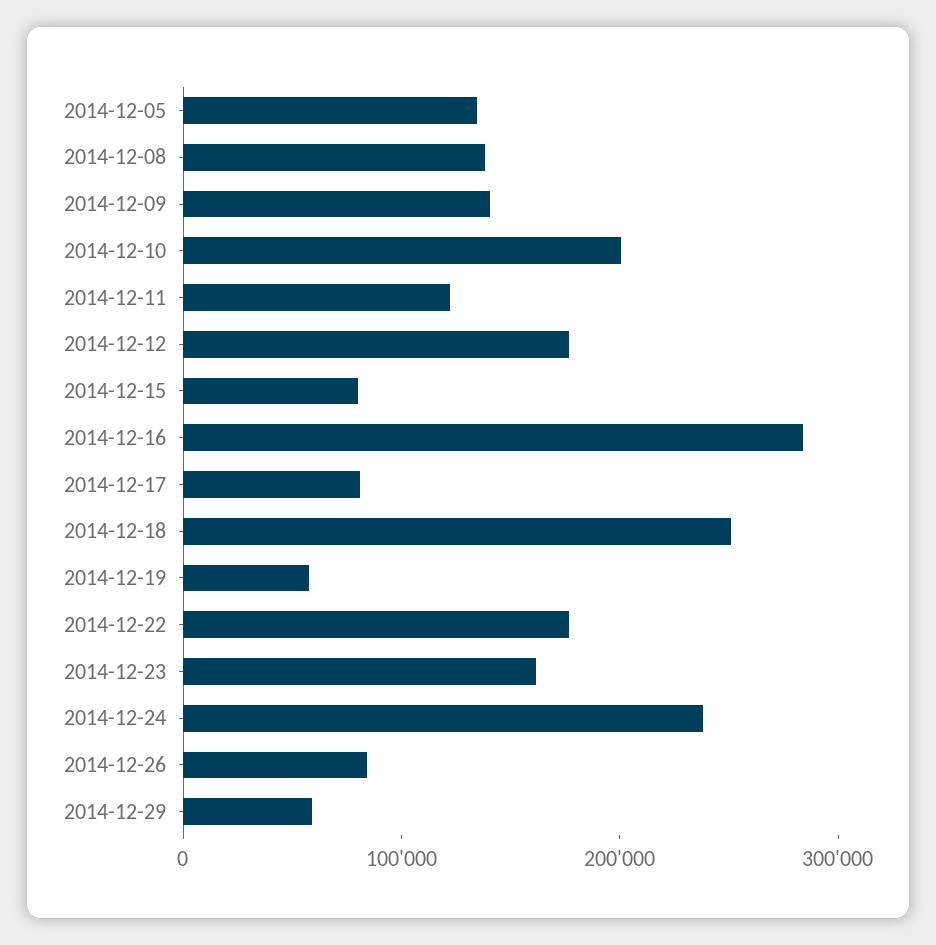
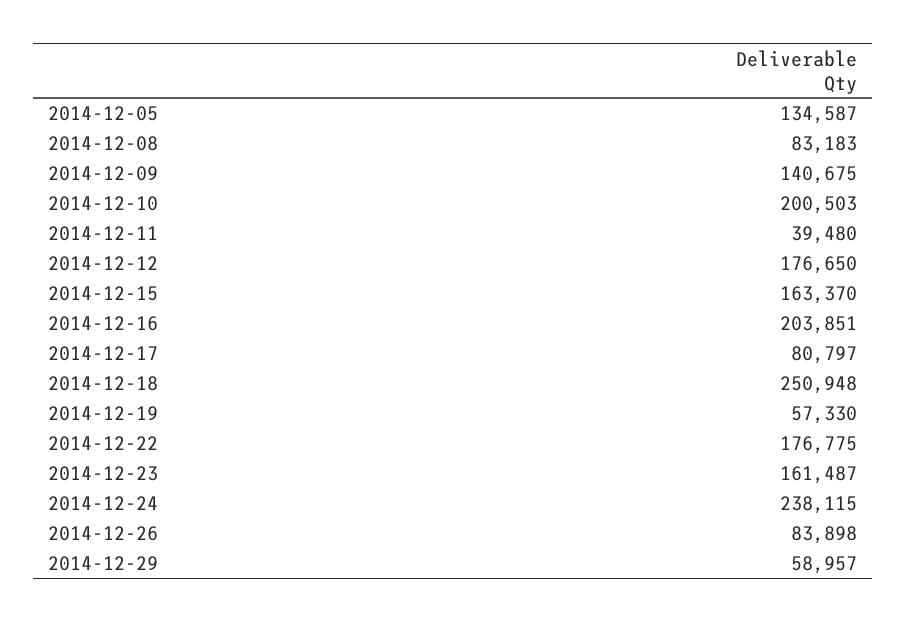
2014-12-08: 140000 -> 83183
2014-12-11: 120000 -> 39480
2014-12-15: 80000 -> 163370
2014-12-16: 280000 -> 203851

